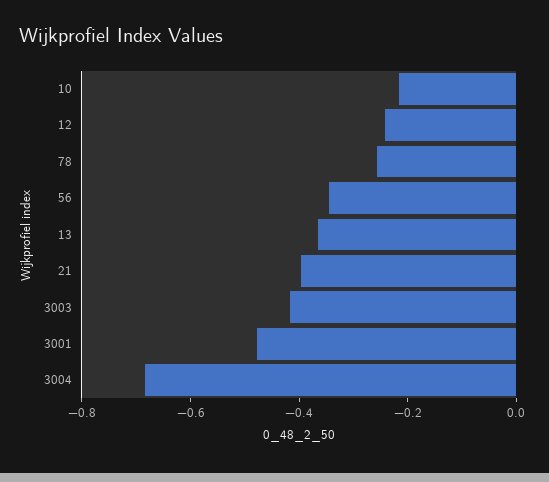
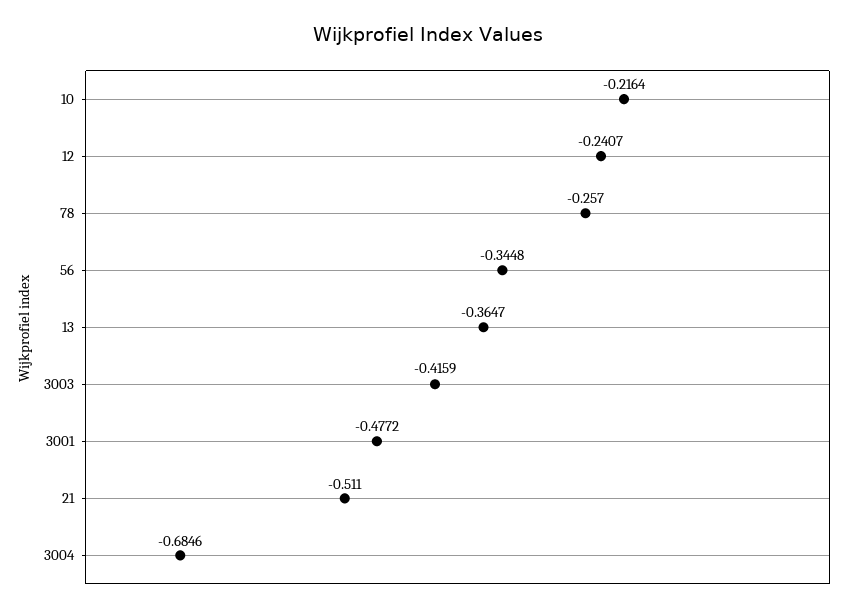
21: -0.4 -> -0.511

